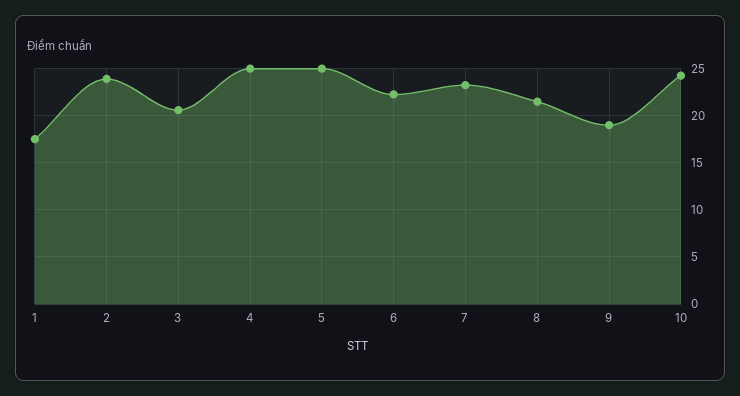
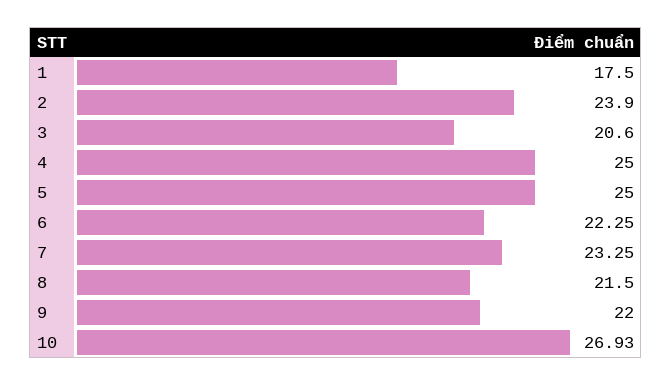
9: 19 -> 22
10: 24 -> 26.93

